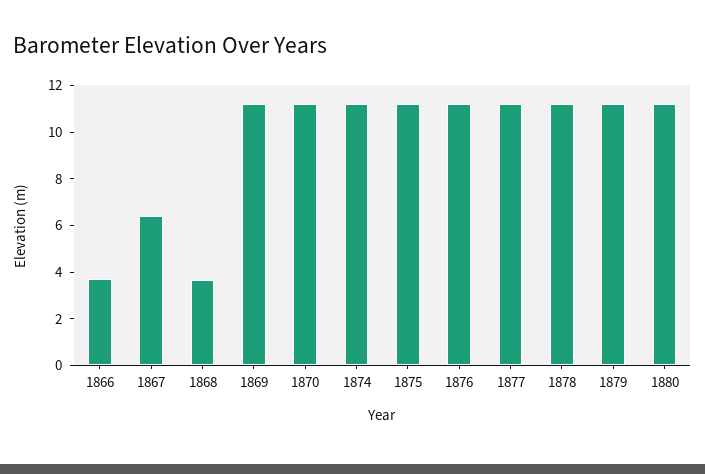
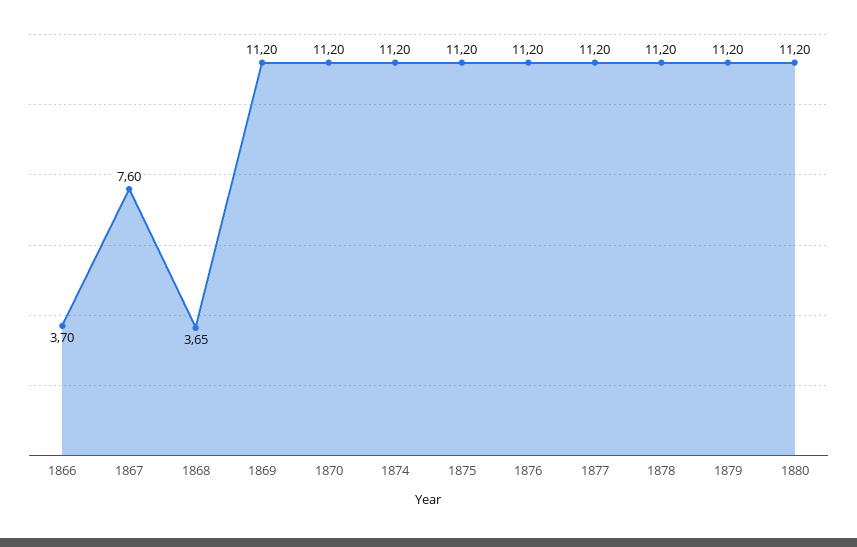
1867: 6.5 -> 7.6

